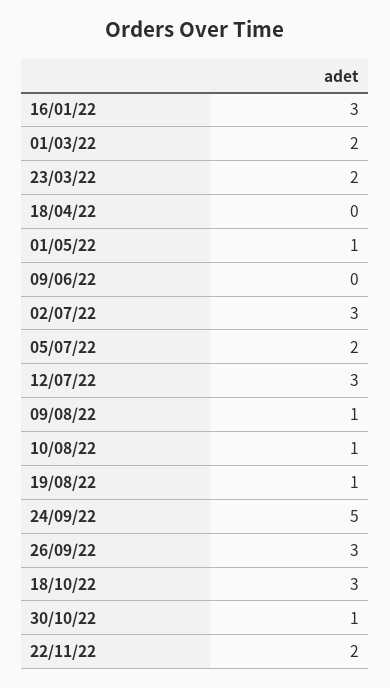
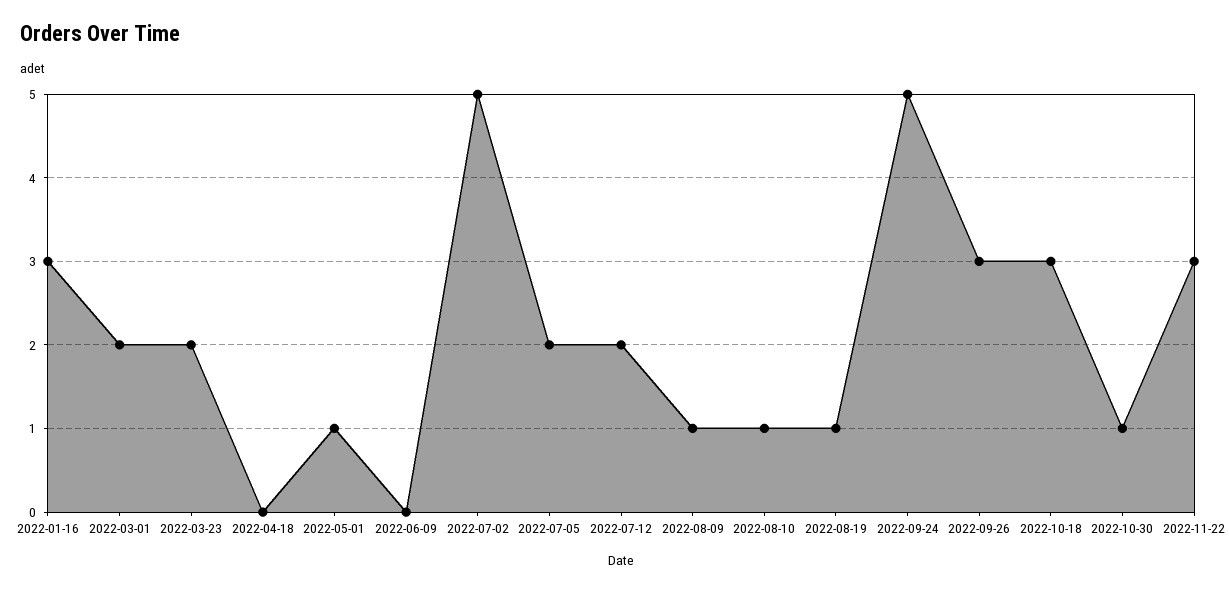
02/07/22: 3 -> 5
12/07/22: 3 -> 2
22/11/22: 2 -> 3

